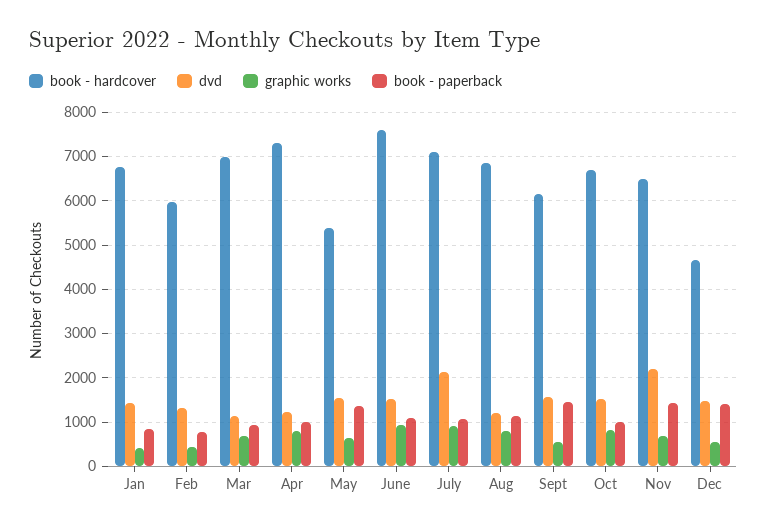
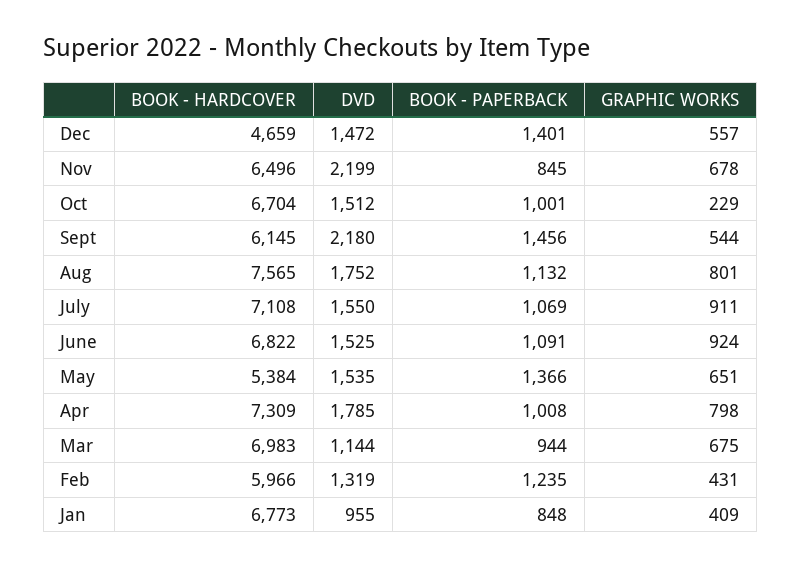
dvd, Jan: 1400 -> 955
book - paperback, Feb: 800 -> 1235
dvd, Apr: 1200 -> 1785
book - hardcover, June: 7600 -> 6822
dvd, July: 2200 -> 1550
book - hardcover, Aug: 6800 -> 7565
dvd, Aug: 1200 -> 1752
dvd, Sept: 1600 -> 2180
graphic works, Oct: 800 -> 229
book - paperback, Nov: 1400 -> 845

